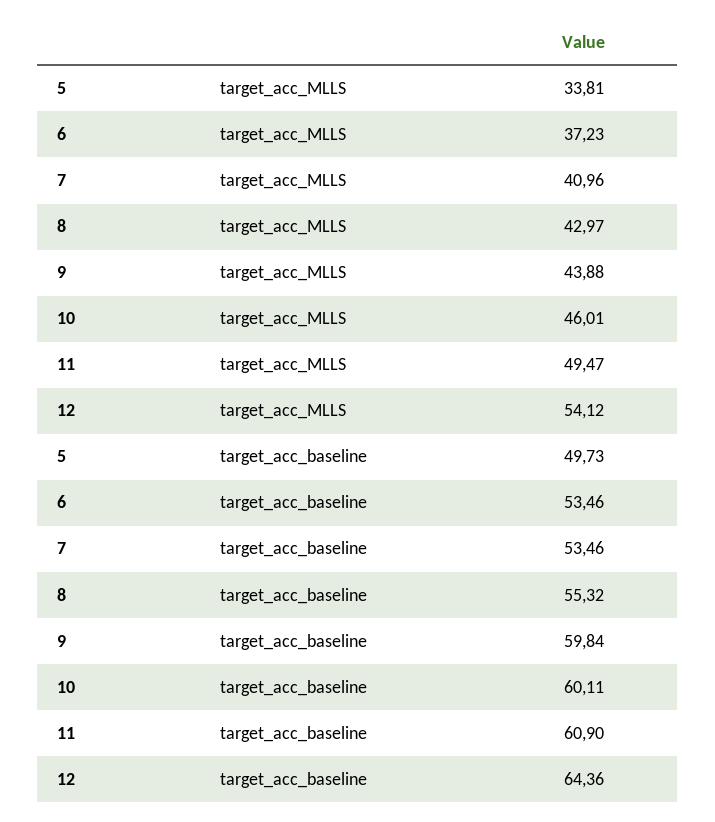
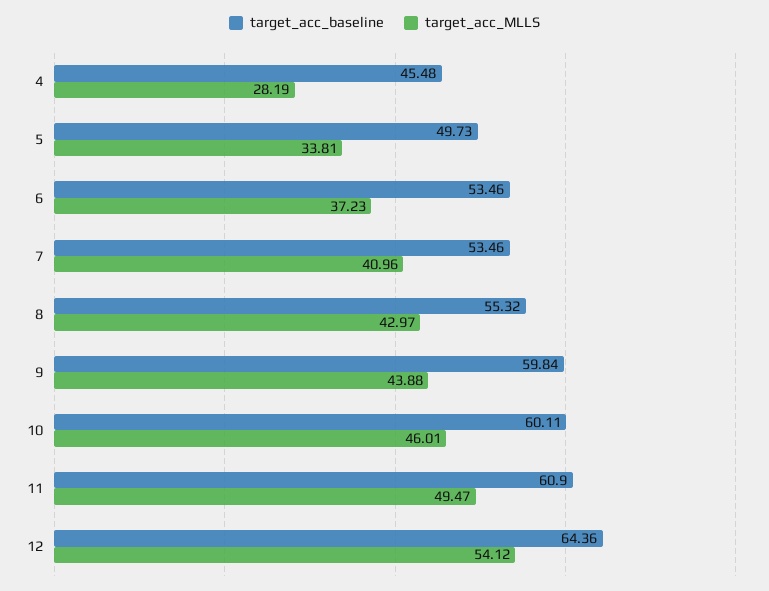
target_acc_baseline, 4: none -> 45.48
target_acc_MLLS, 4: none -> 28.19

